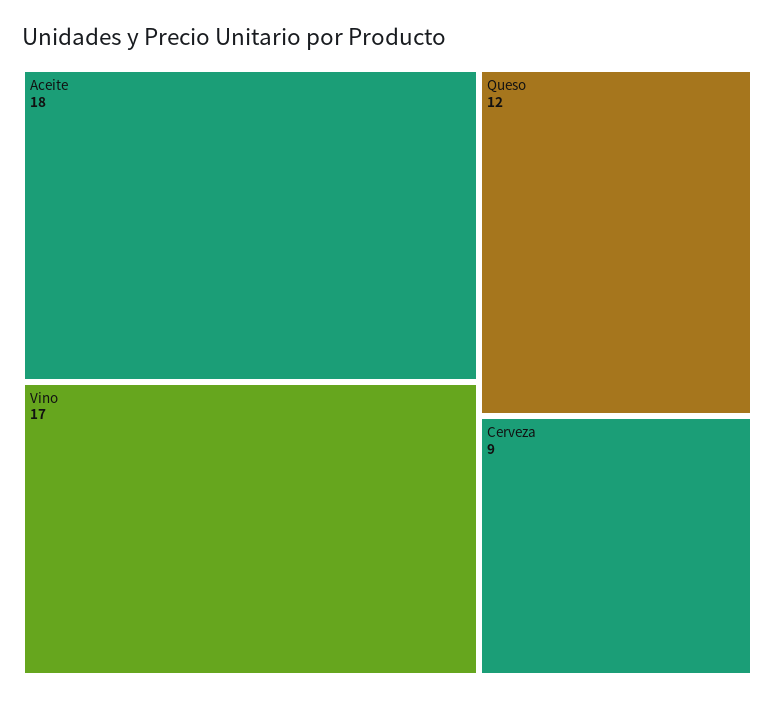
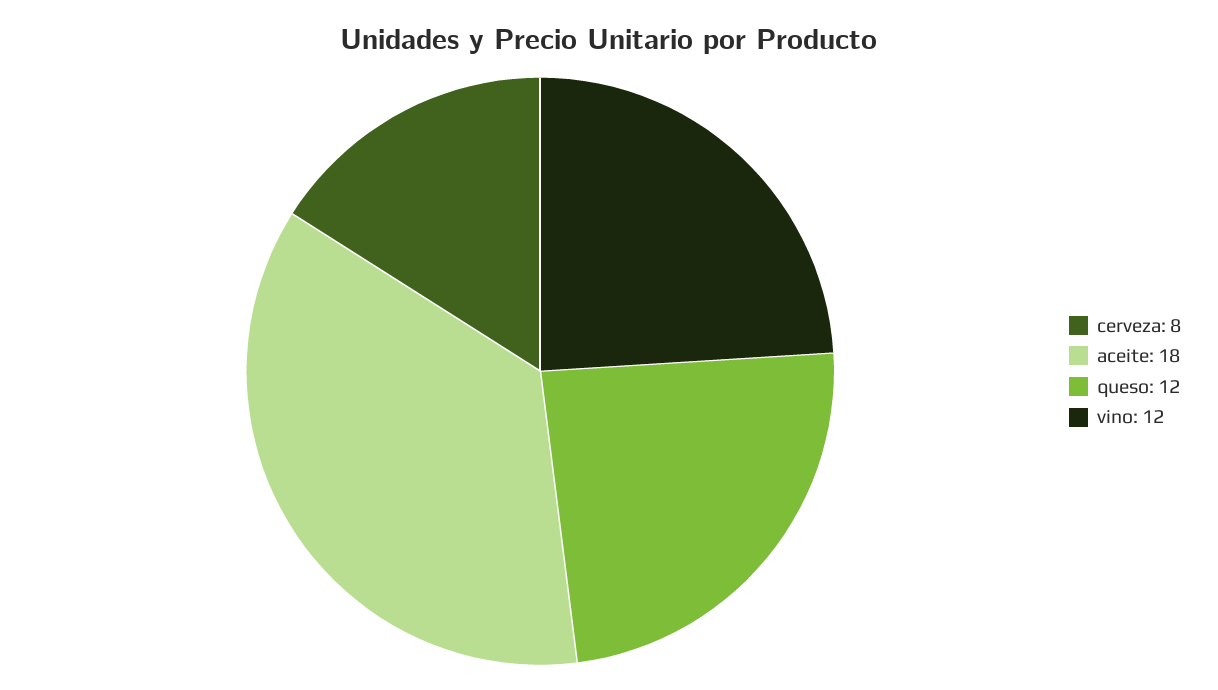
Vino: 17 -> 12
Cerveza: 9 -> 8

